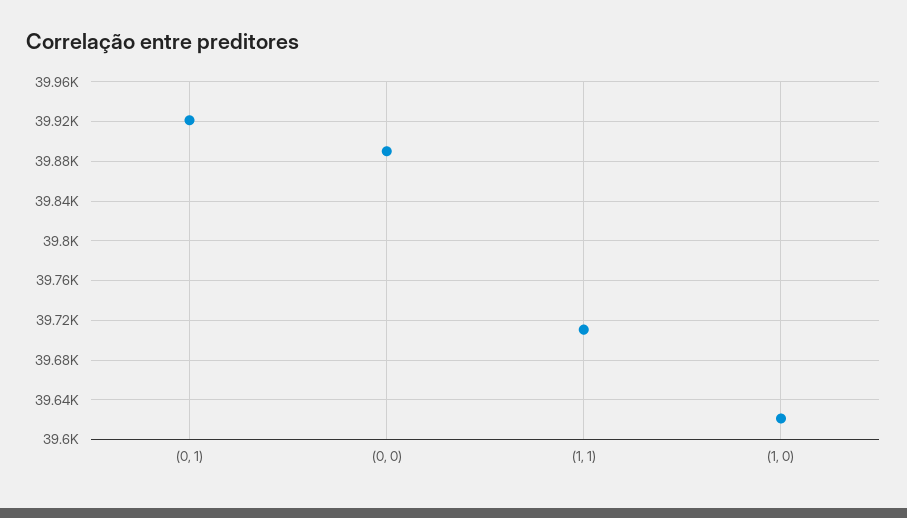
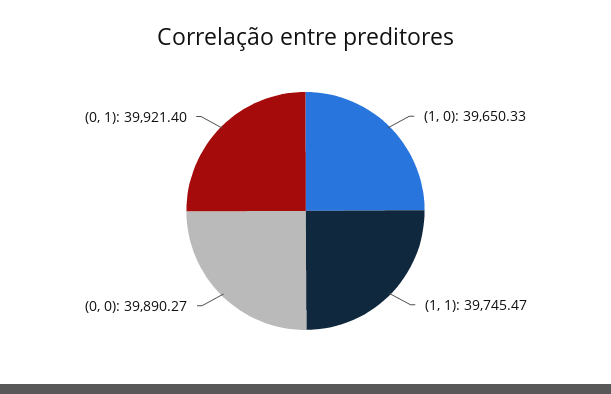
(1, 1): 39710 -> 39745.47
(1, 0): 39620 -> 39650.33

